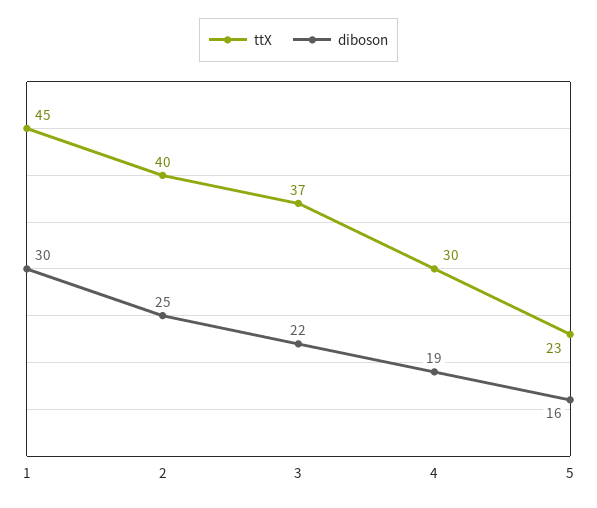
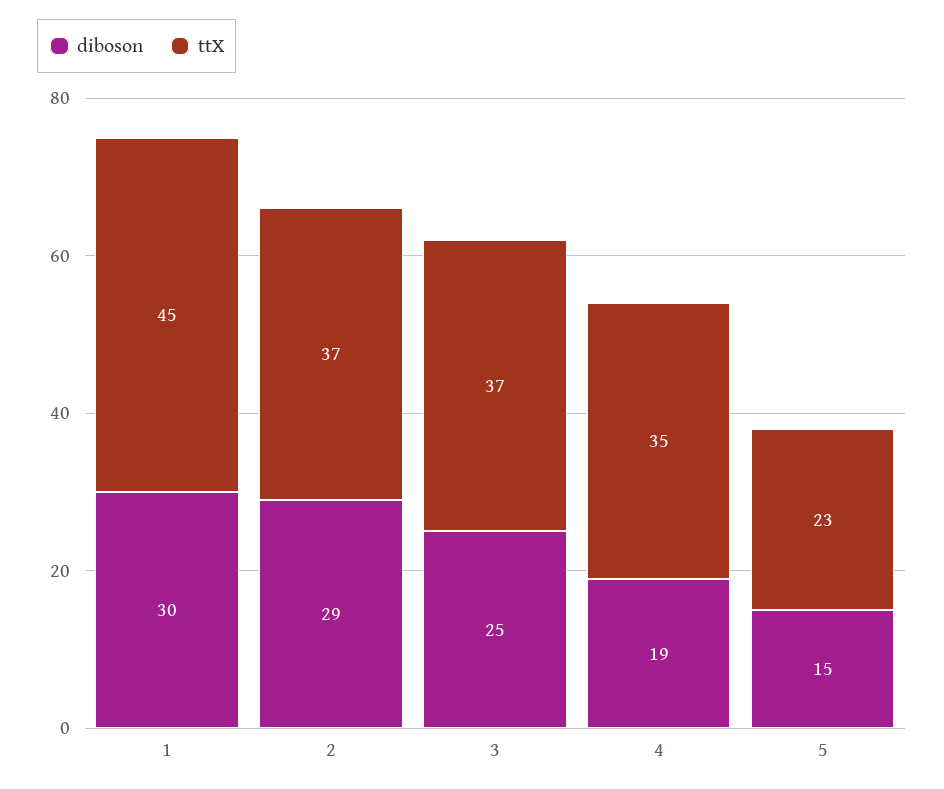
ttX, 2: 40 -> 37
diboson, 2: 25 -> 29
diboson, 3: 22 -> 25
ttX, 4: 30 -> 35
diboson, 5: 16 -> 15

